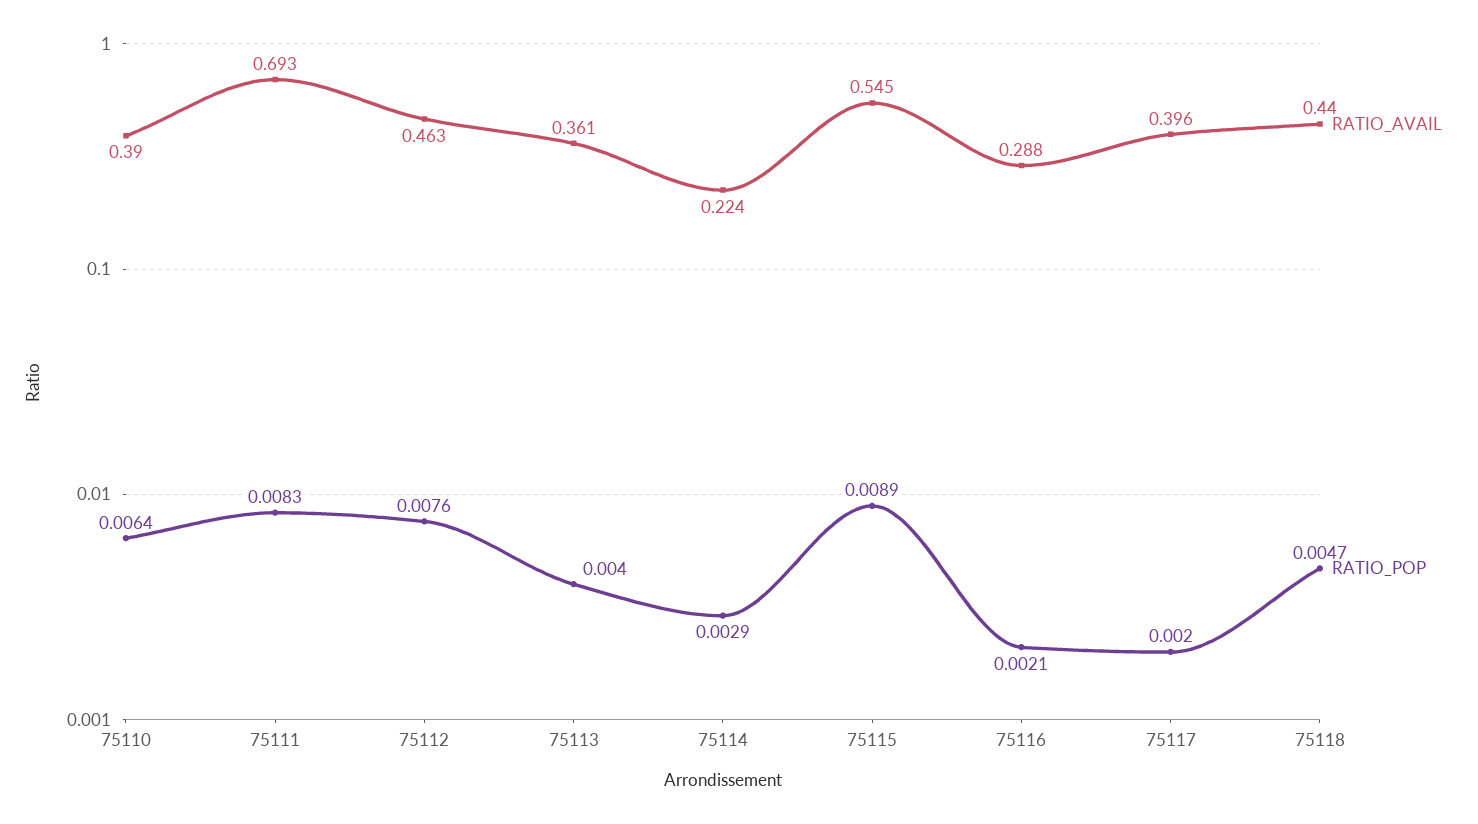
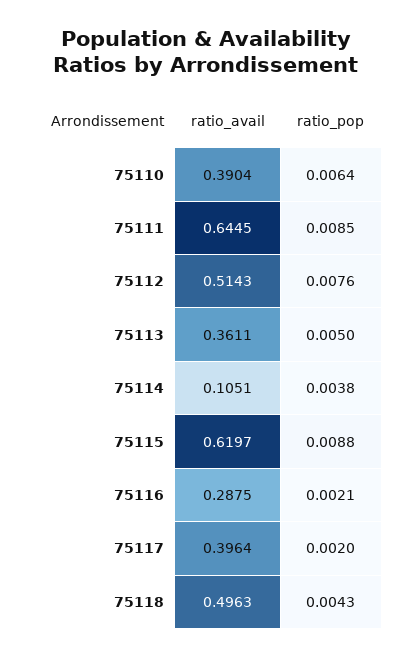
RATIO_AVAIL, 75111: 0.693 -> 0.6445
RATIO_POP, 75111: 0.0083 -> 0.0085
RATIO_AVAIL, 75112: 0.463 -> 0.5143
RATIO_POP, 75113: 0.004 -> 0.005
RATIO_AVAIL, 75114: 0.224 -> 0.1051
RATIO_POP, 75114: 0.0029 -> 0.0038
RATIO_AVAIL, 75115: 0.545 -> 0.6197
RATIO_POP, 75115: 0.0089 -> 0.0088
RATIO_AVAIL, 75118: 0.44 -> 0.4963
RATIO_POP, 75118: 0.0047 -> 0.0043

